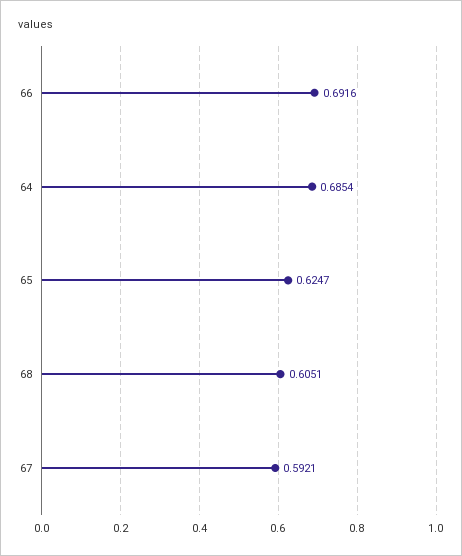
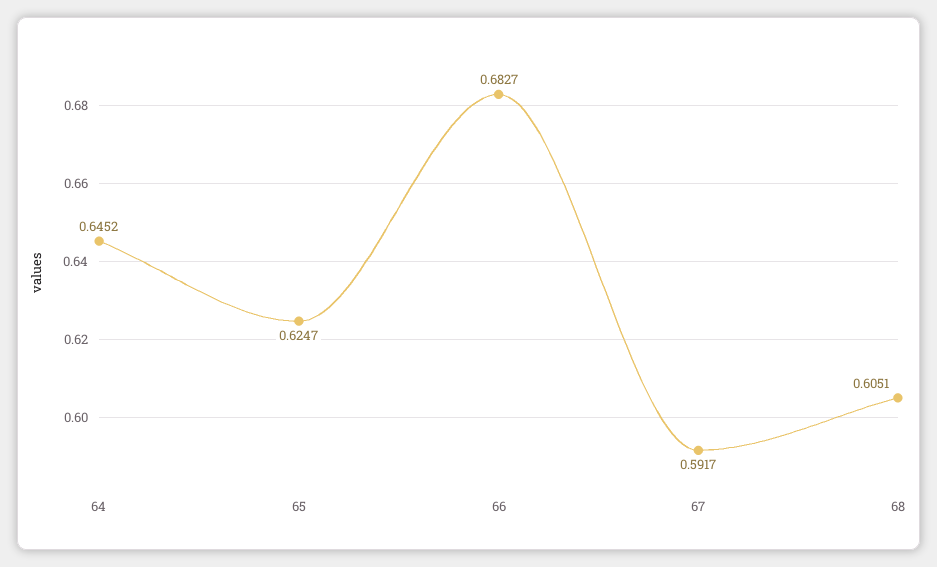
66: 0.6916 -> 0.6827
64: 0.6854 -> 0.6452
67: 0.5921 -> 0.5917

